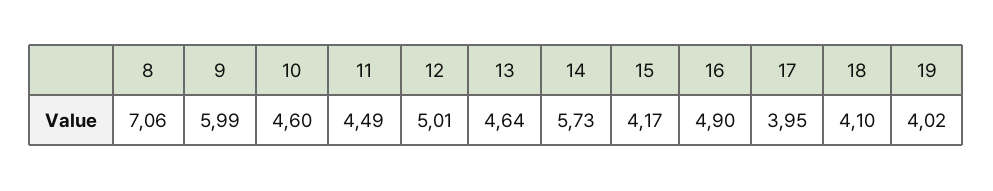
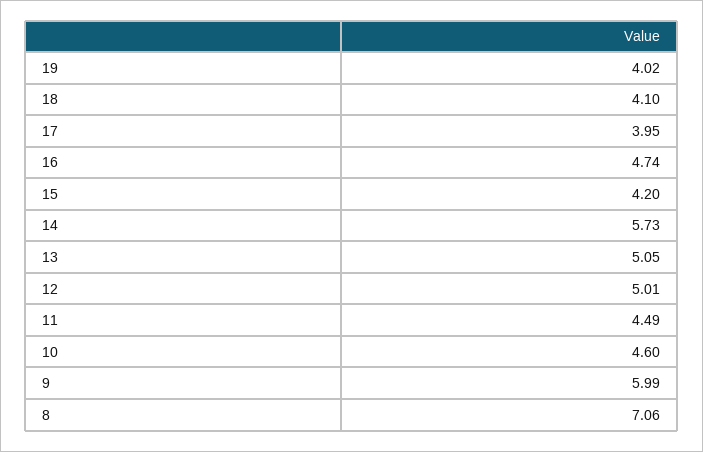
13: 4.64 -> 5.05
15: 4.17 -> 4.2
16: 4.9 -> 4.74

